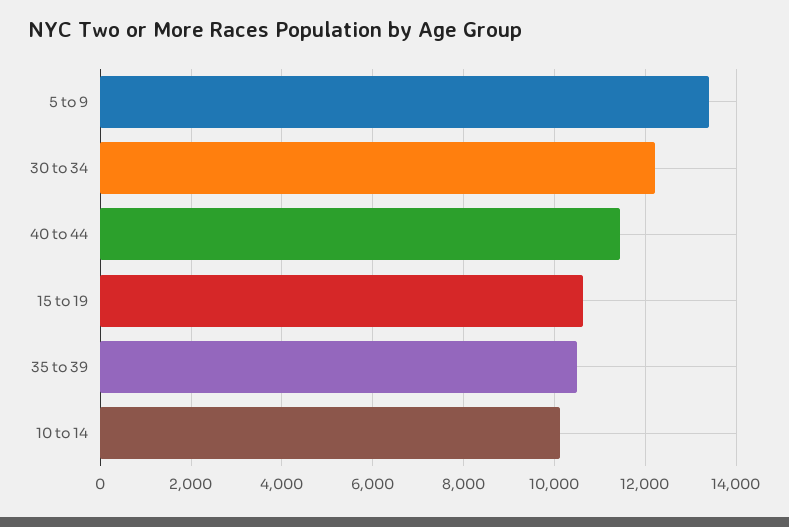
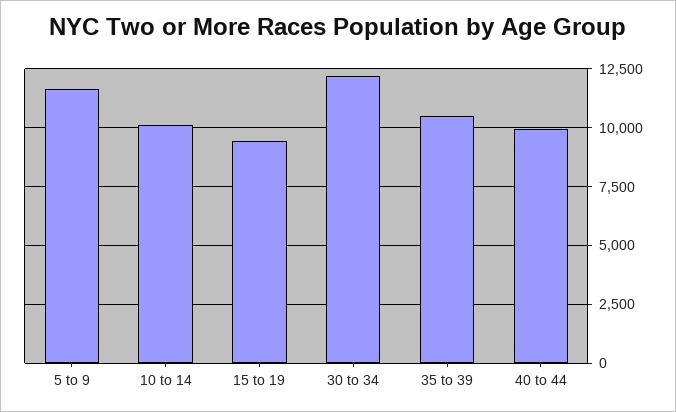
5 to 9: 13400 -> 11500
40 to 44: 11400 -> 10000
15 to 19: 10600 -> 9500

